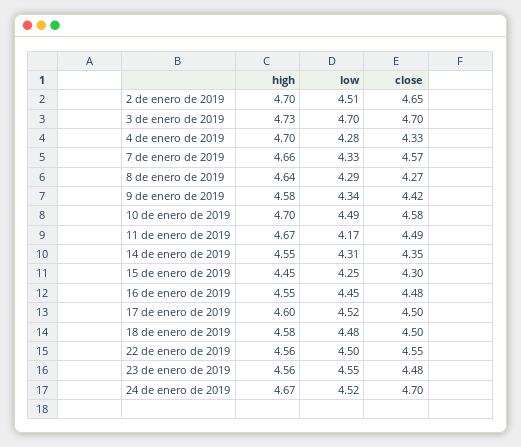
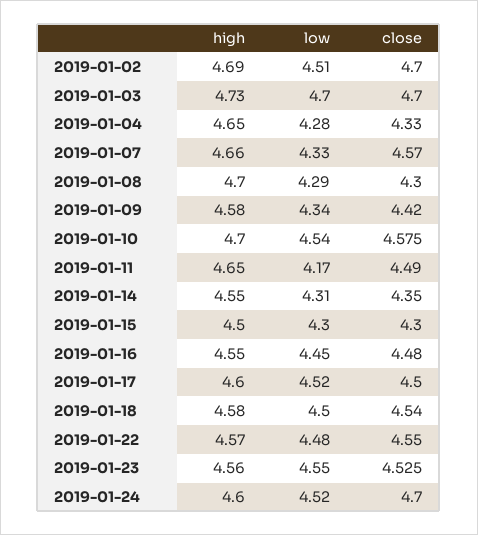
high, 2 de enero de 2019: 4.7 -> 4.69
close, 2 de enero de 2019: 4.65 -> 4.7
high, 4 de enero de 2019: 4.7 -> 4.65
high, 8 de enero de 2019: 4.64 -> 4.7
close, 8 de enero de 2019: 4.27 -> 4.3
low, 10 de enero de 2019: 4.49 -> 4.54
high, 11 de enero de 2019: 4.67 -> 4.65
high, 15 de enero de 2019: 4.45 -> 4.5
low, 15 de enero de 2019: 4.25 -> 4.3
low, 18 de enero de 2019: 4.48 -> 4.5
close, 18 de enero de 2019: 4.5 -> 4.54
high, 22 de enero de 2019: 4.56 -> 4.57
low, 22 de enero de 2019: 4.5 -> 4.48
close, 23 de enero de 2019: 4.48 -> 4.525
high, 24 de enero de 2019: 4.67 -> 4.6

